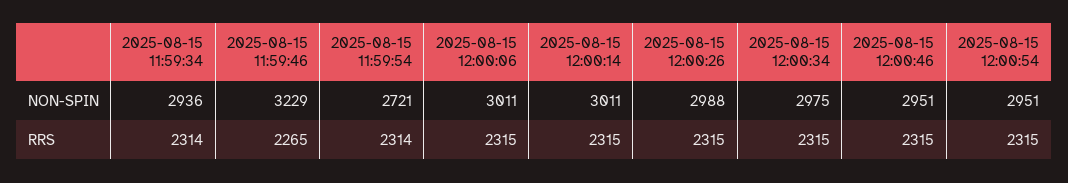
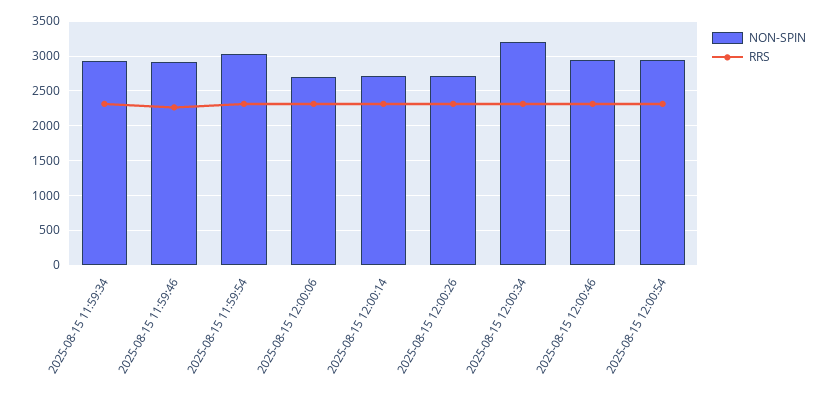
NON-SPIN, 2025-08-15 11:59:46: 3229 -> 2900
NON-SPIN, 2025-08-15 11:59:54: 2721 -> 3000
NON-SPIN, 2025-08-15 12:00:06: 3011 -> 2700
NON-SPIN, 2025-08-15 12:00:14: 3011 -> 2700
NON-SPIN, 2025-08-15 12:00:26: 2988 -> 2700
NON-SPIN, 2025-08-15 12:00:34: 2975 -> 3200

